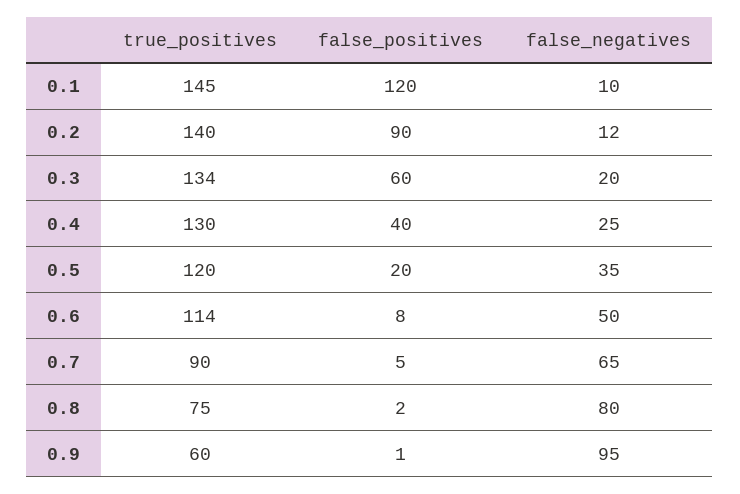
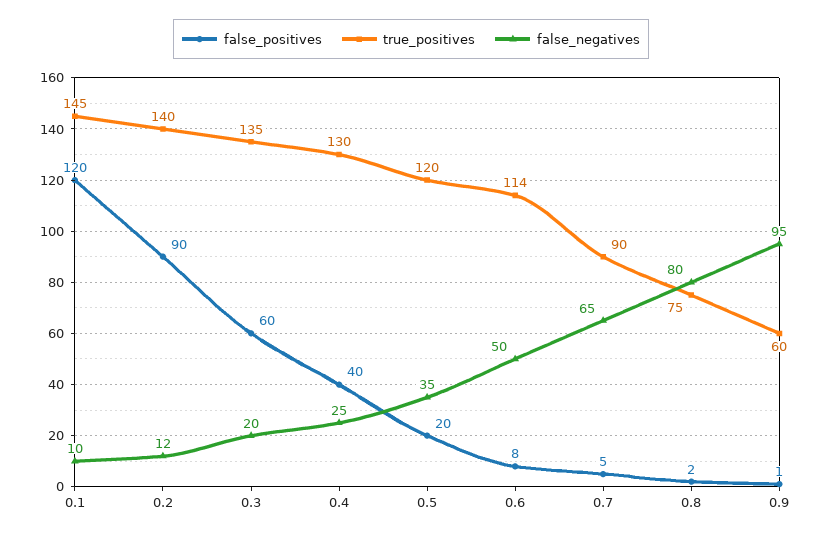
true_positives, 0.3: 134 -> 135

